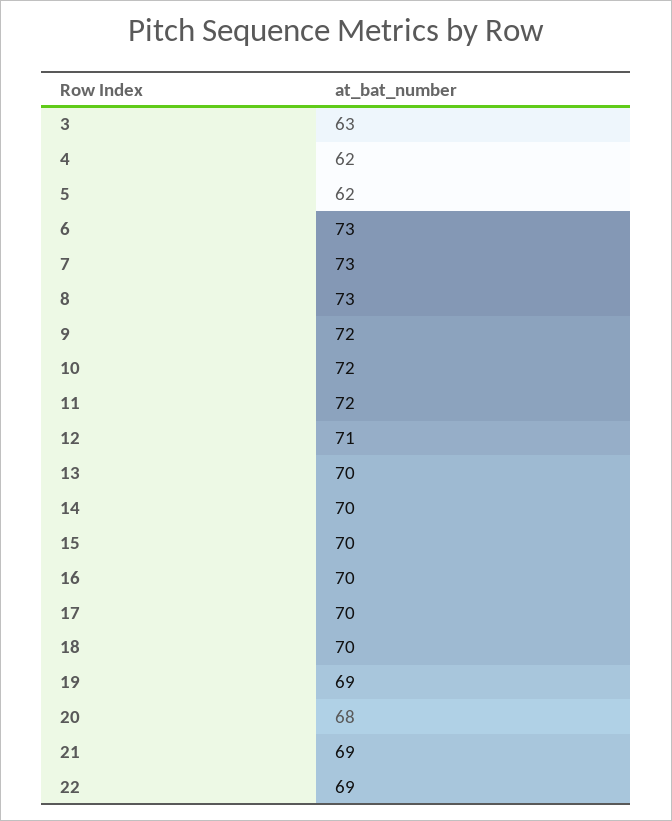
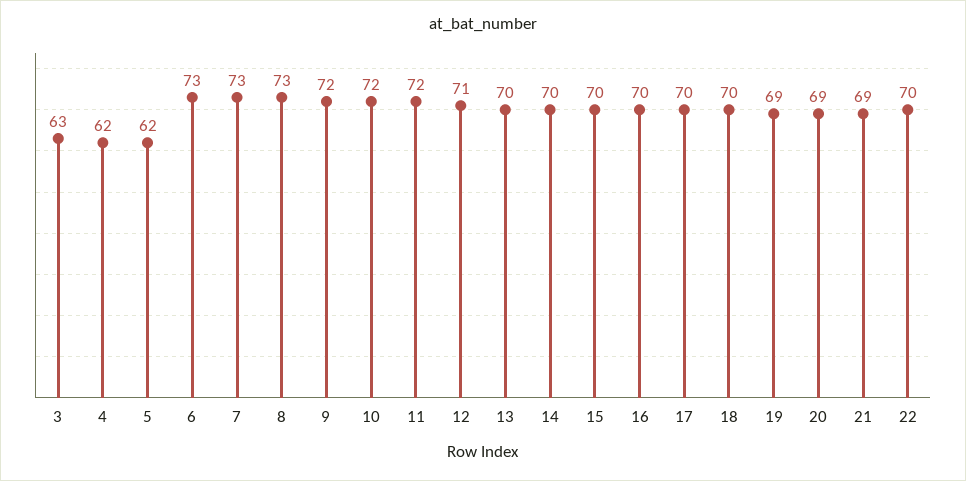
20: 68 -> 69
22: 69 -> 70

